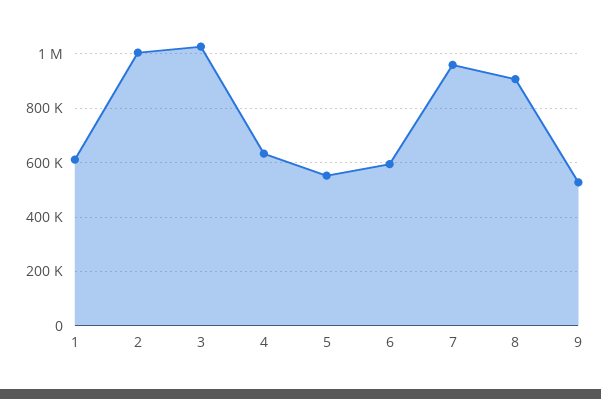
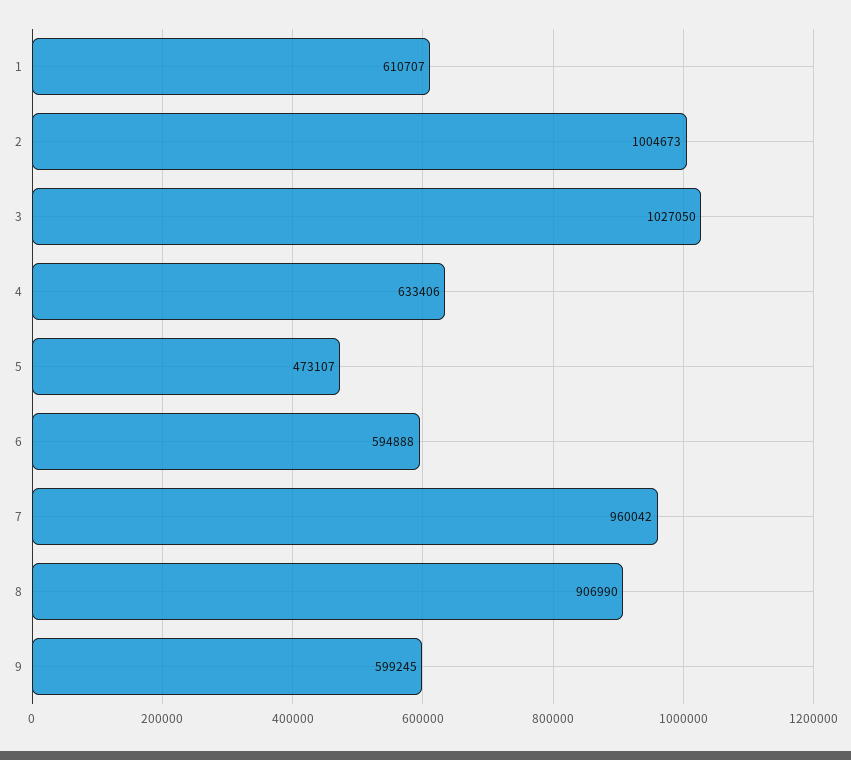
5: 550000 -> 473107
9: 525000 -> 599245

